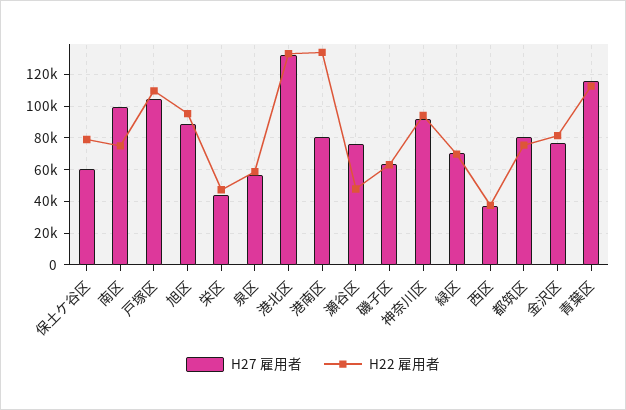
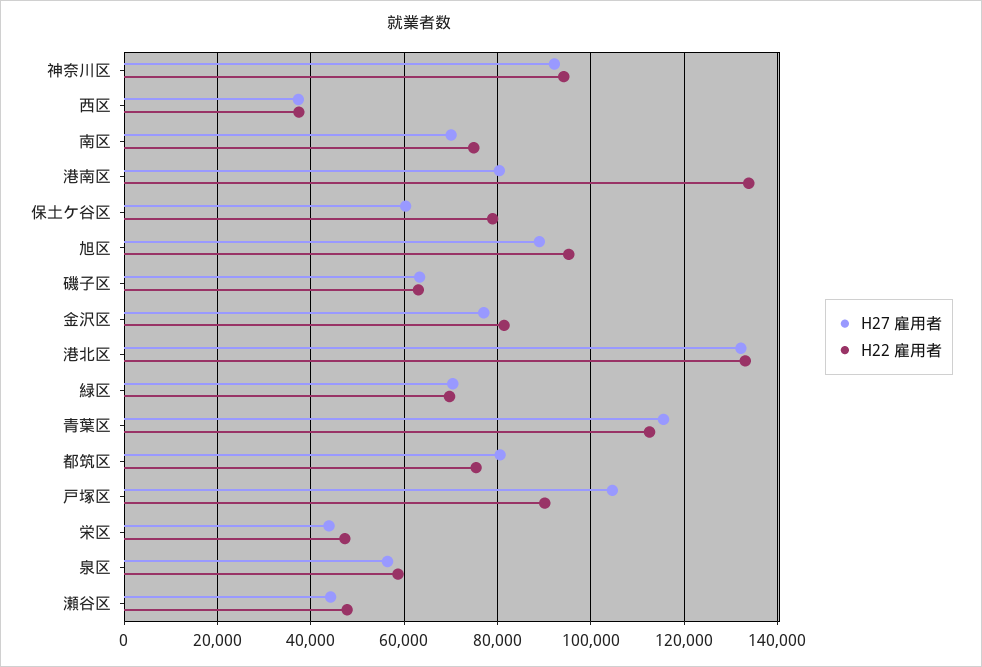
H27 雇用者, 南区: 100000 -> 70000
H22 雇用者, 戸塚区: 110000 -> 90000
H27 雇用者, 瀬谷区: 75000 -> 44000

